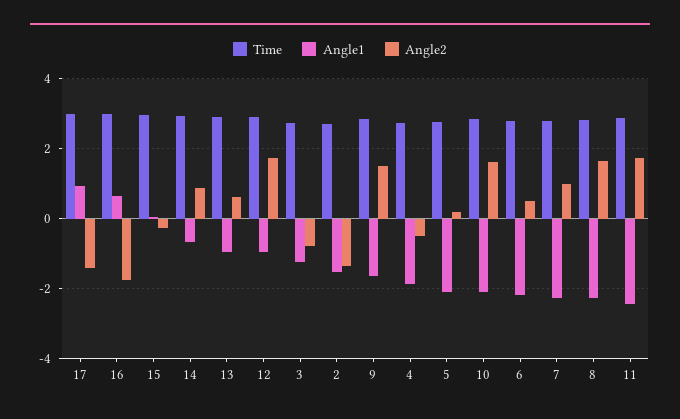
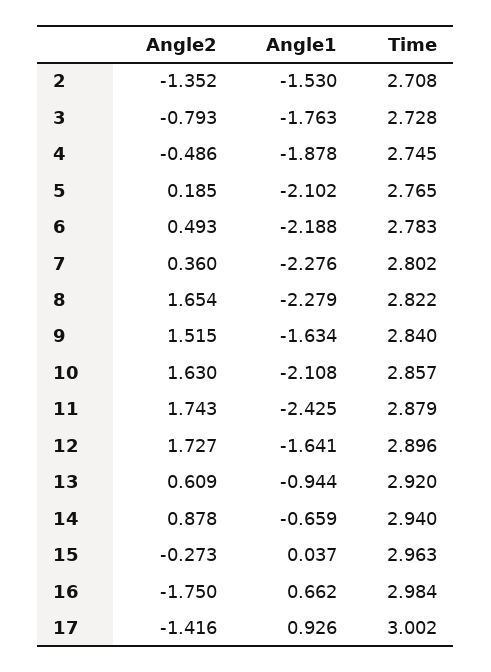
Angle1, 12: -1 -> -1.641
Angle1, 3: -1.2 -> -1.763
Angle2, 7: 1 -> 0.36

